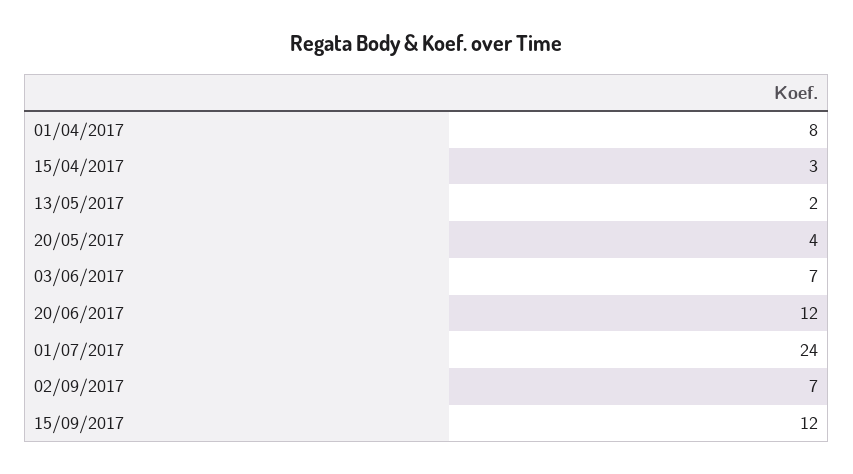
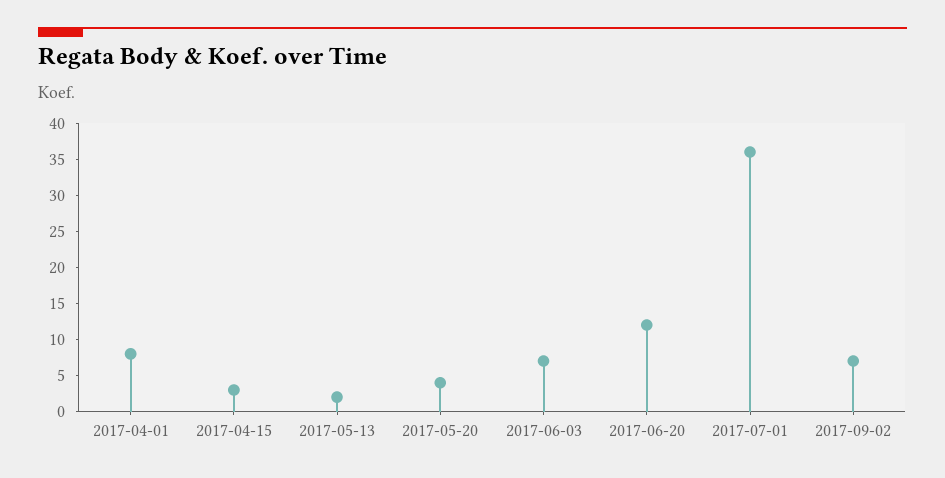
01/07/2017: 24 -> 35
15/09/2017: 12 -> none

